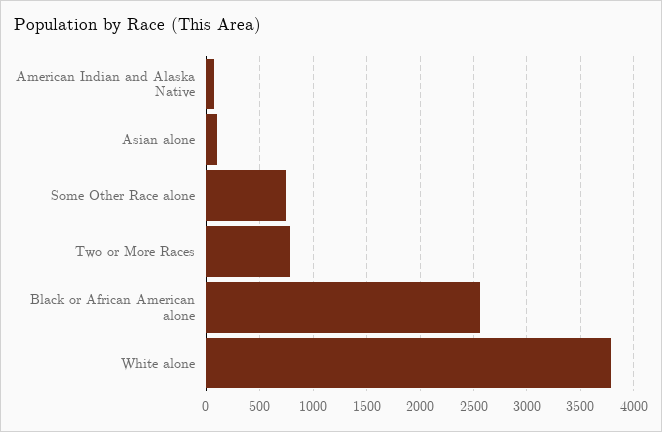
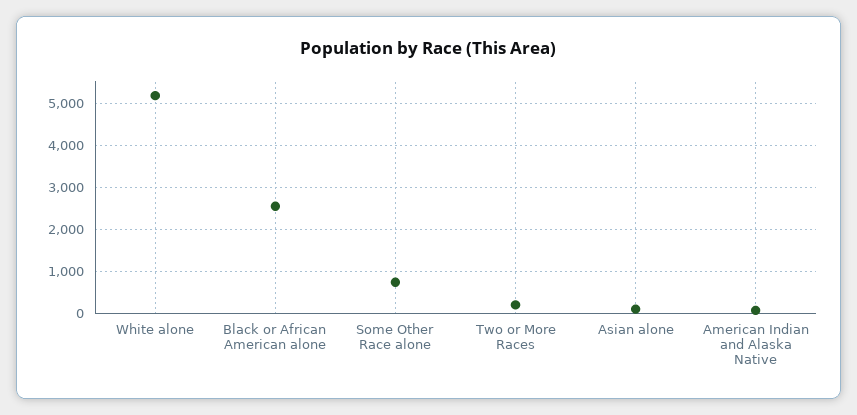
Two or More Races: 800 -> 200
White alone: 3800 -> 5200

